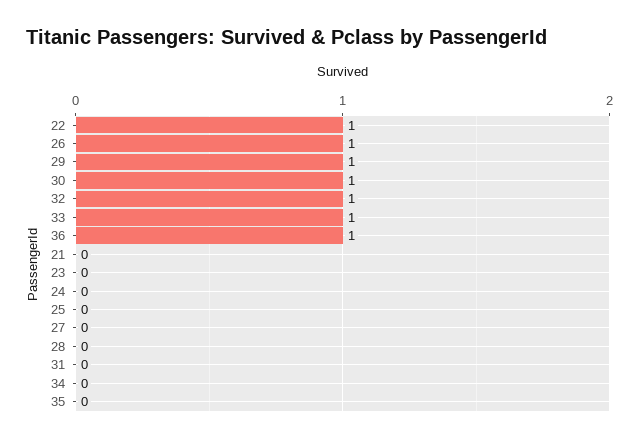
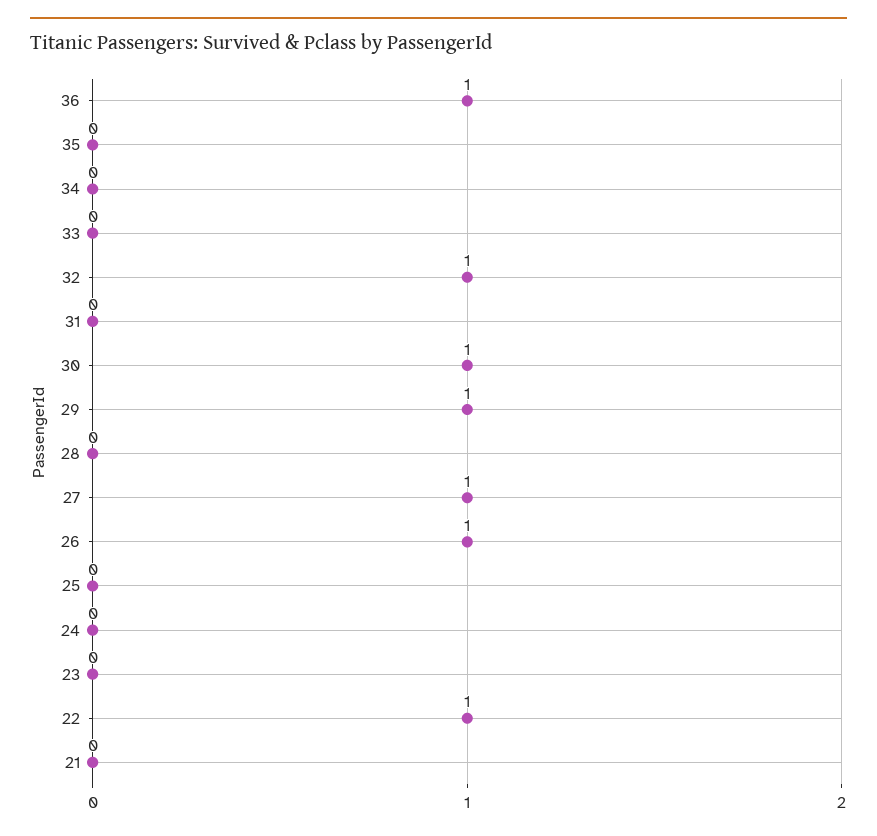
33: 1 -> 0
27: 0 -> 1

